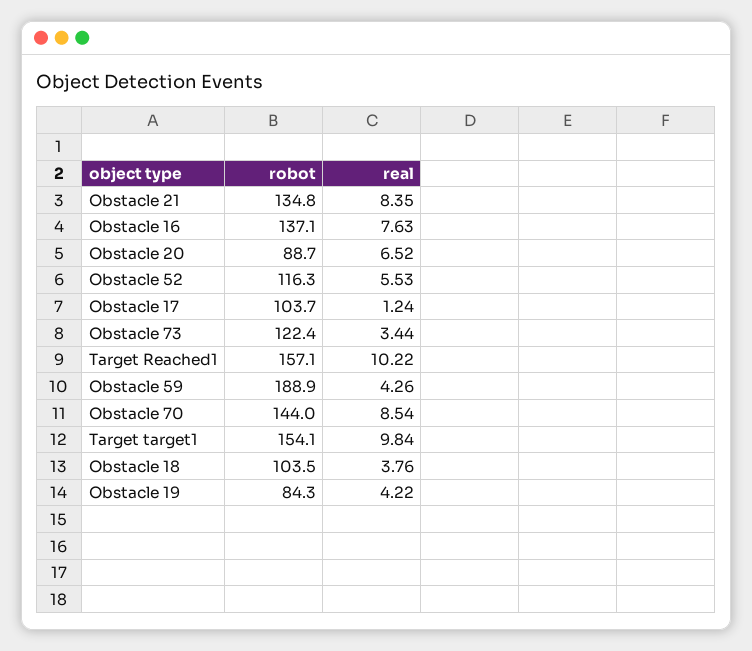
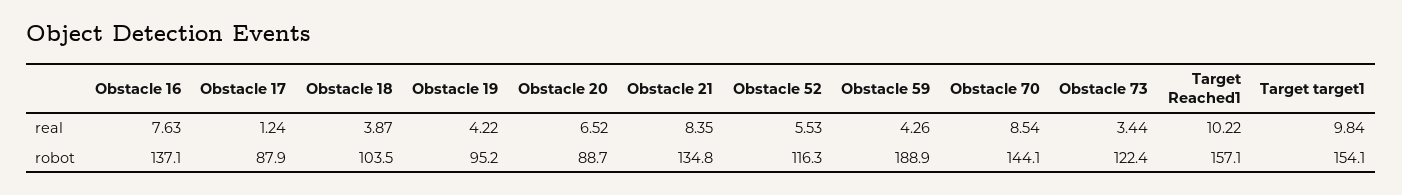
robot, Obstacle 17: 103.7 -> 87.9
robot, Obstacle 70: 144 -> 144.1
real, Obstacle 18: 3.76 -> 3.87
robot, Obstacle 19: 84.3 -> 95.2

